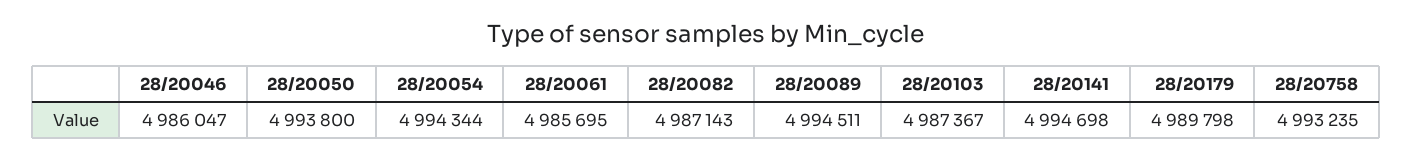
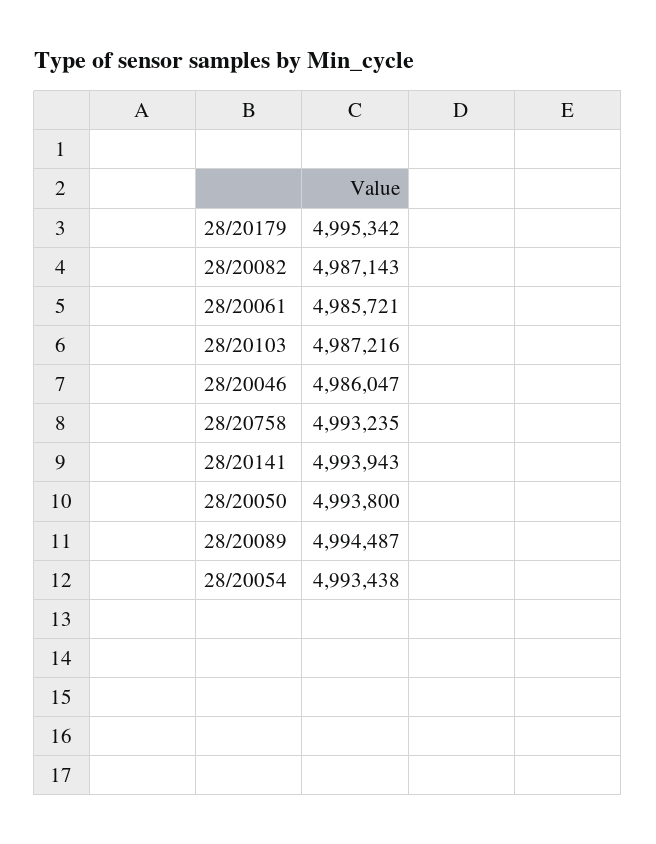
28/20054: 4994344 -> 4993438
28/20061: 4985695 -> 4985721
28/20089: 4994511 -> 4994487
28/20103: 4987367 -> 4987216
28/20141: 4994698 -> 4993943
28/20179: 4989798 -> 4995342

